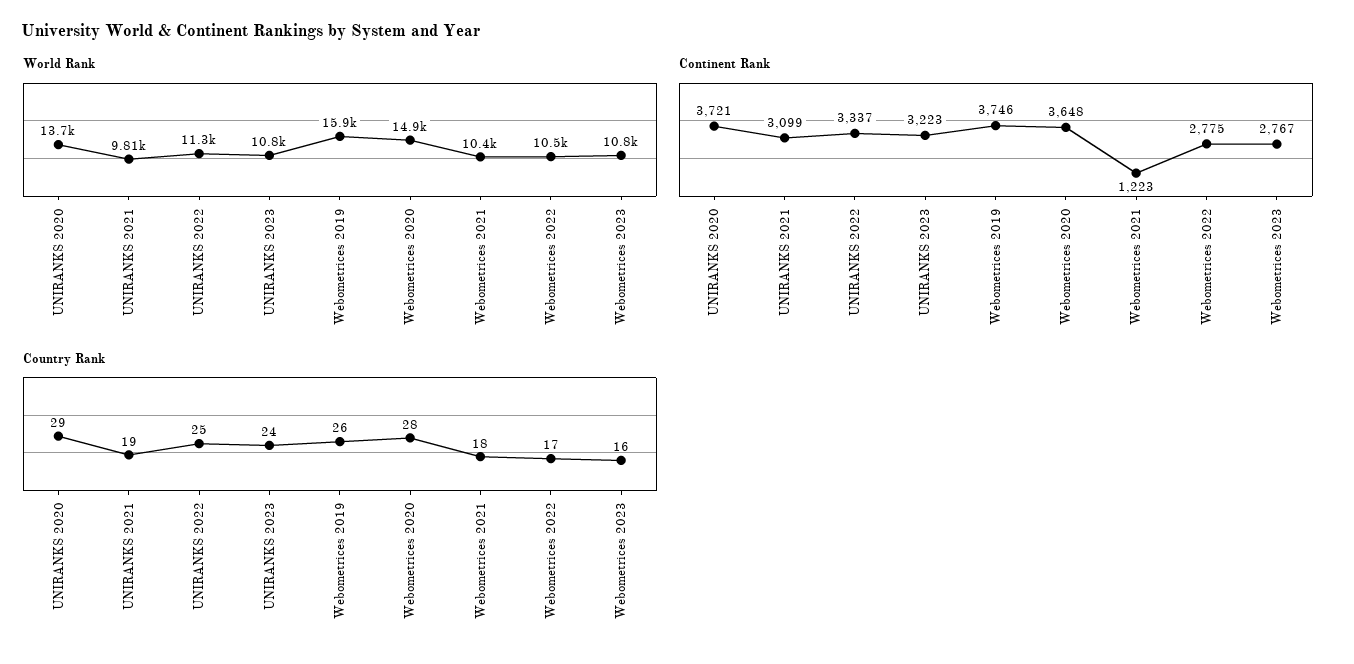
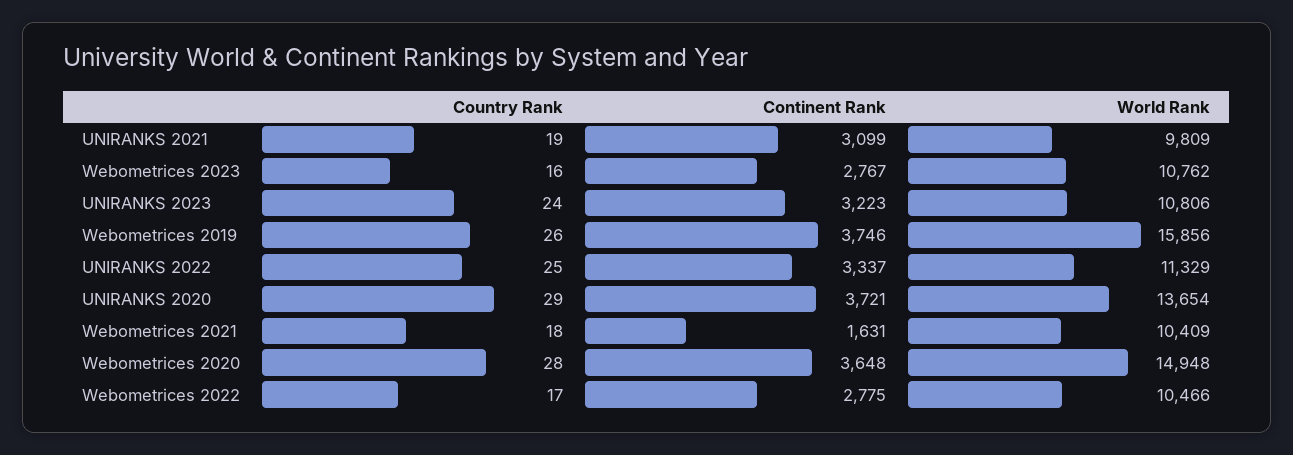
Continent Rank, Webometrices 2021: 1223 -> 1631

